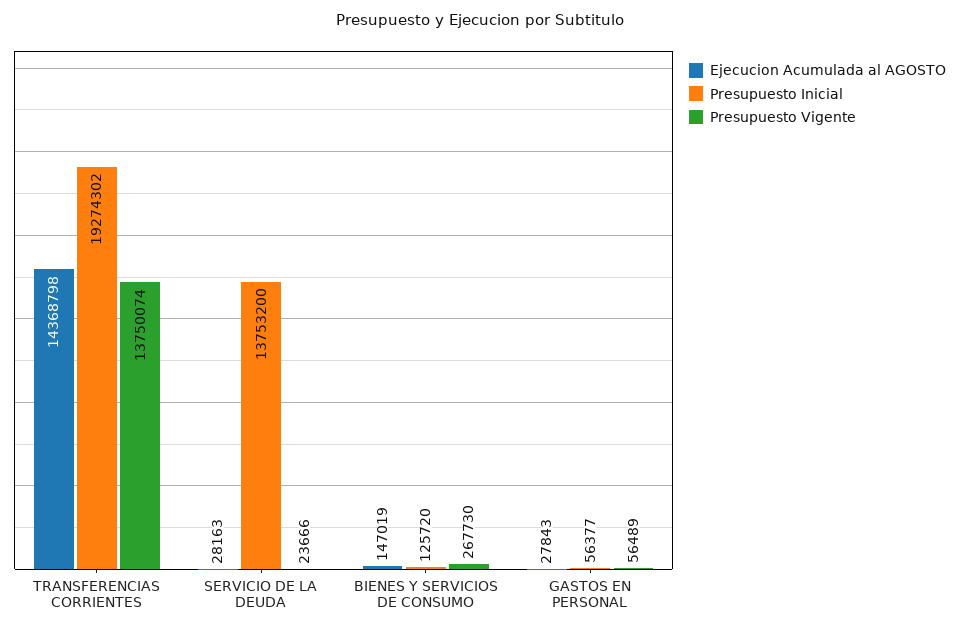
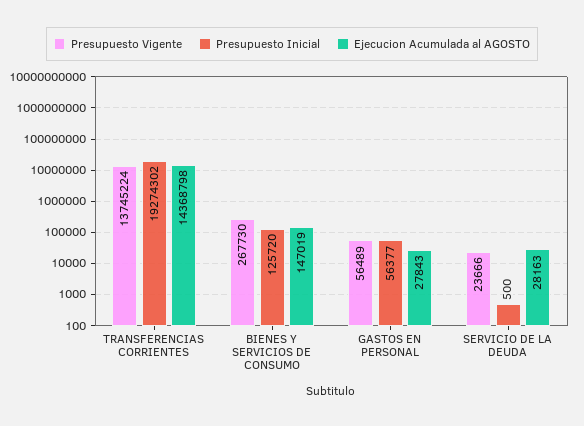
Presupuesto Vigente, TRANSFERENCIAS CORRIENTES: 13750074 -> 13745224
Presupuesto Inicial, SERVICIO DE LA DEUDA: 13753200 -> 500

